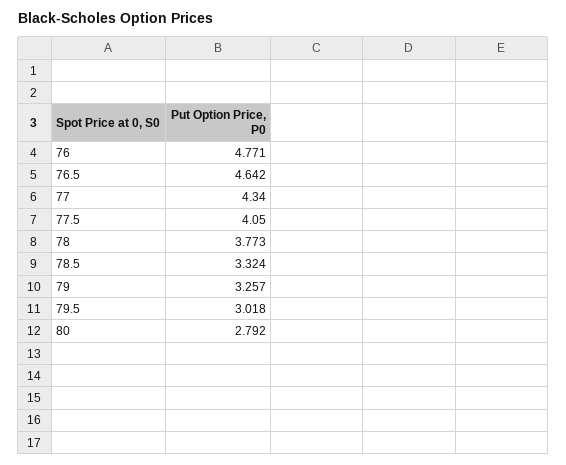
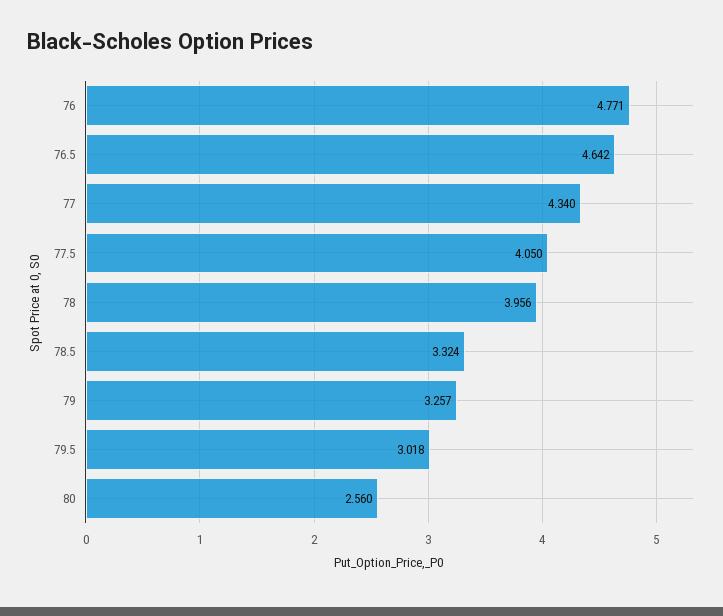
78: 3.773 -> 3.956
80: 2.792 -> 2.56

